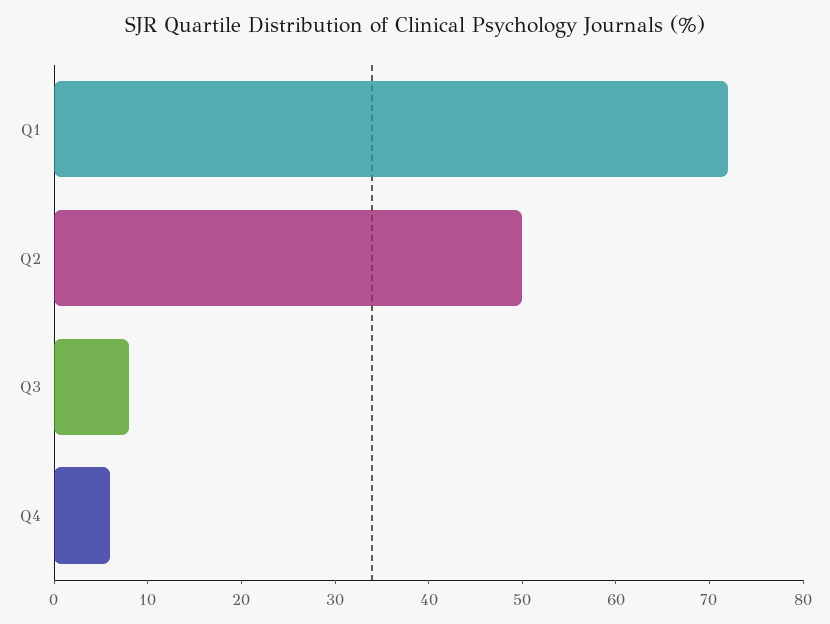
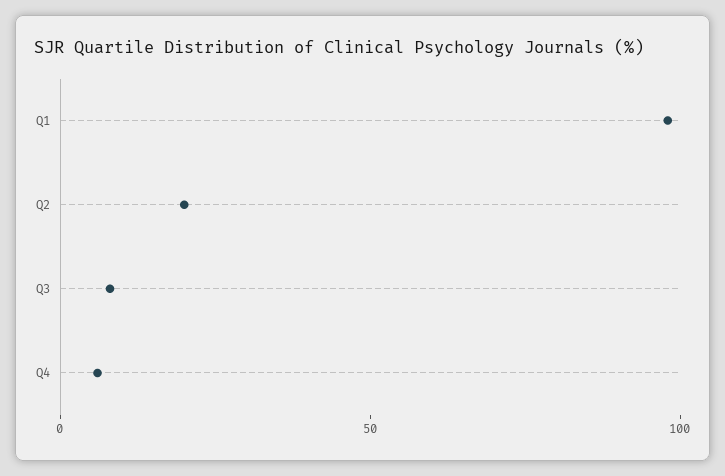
Q1: 72 -> 100
Q2: 50 -> 20

